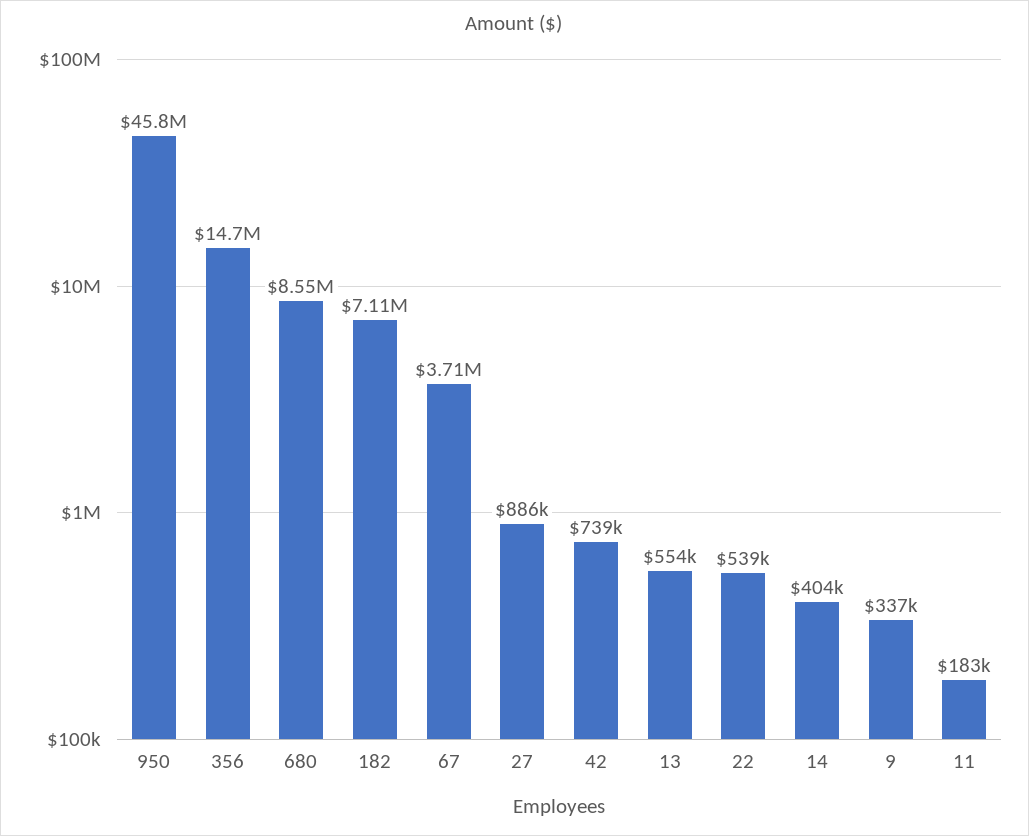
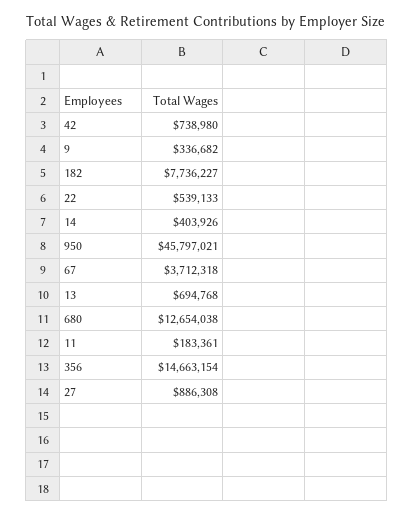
680: 8550000 -> 12654038
182: 7110000 -> 7736227
13: 554000 -> 694768

